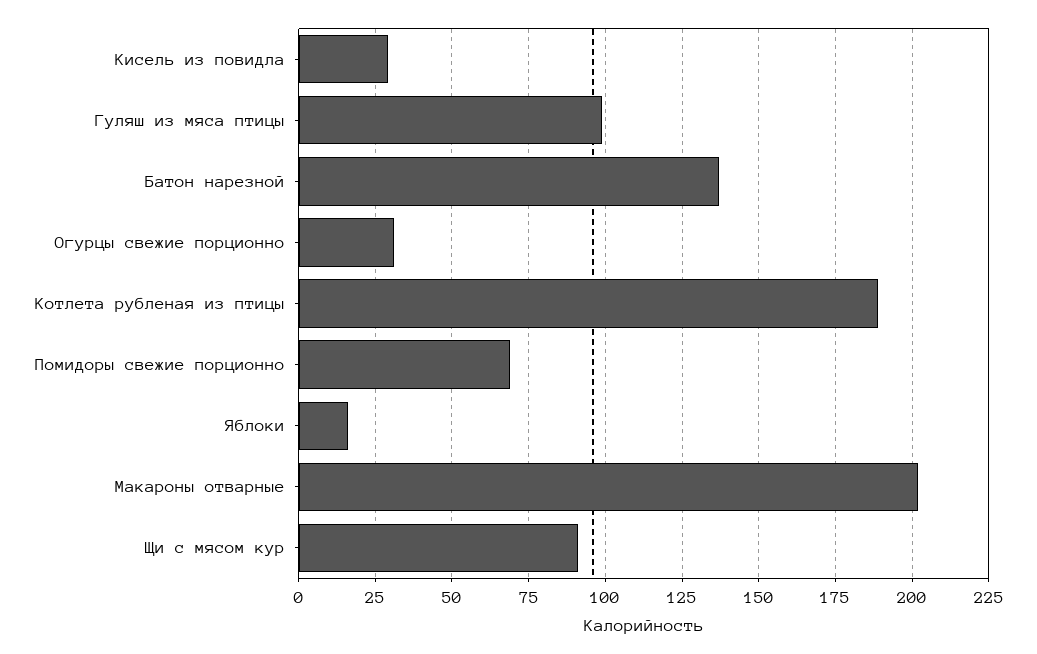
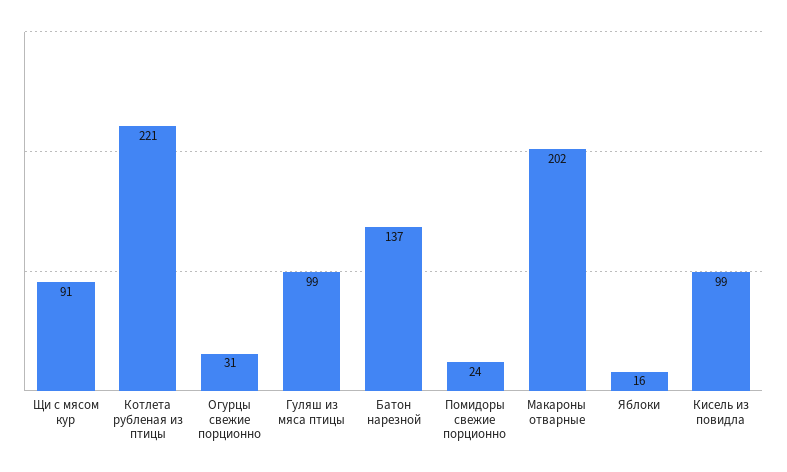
Кисель из повидла: 30 -> 99
Котлета рубленая из птицы: 190 -> 221
Помидоры свежие порционно: 70 -> 24

